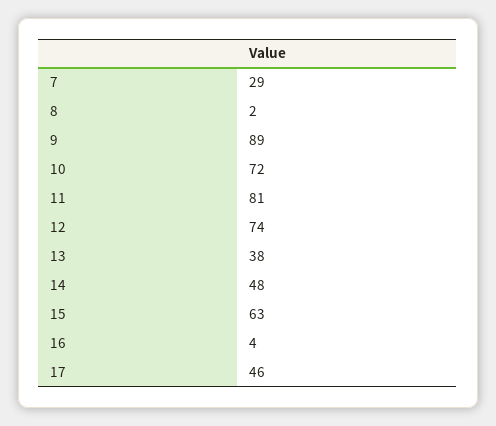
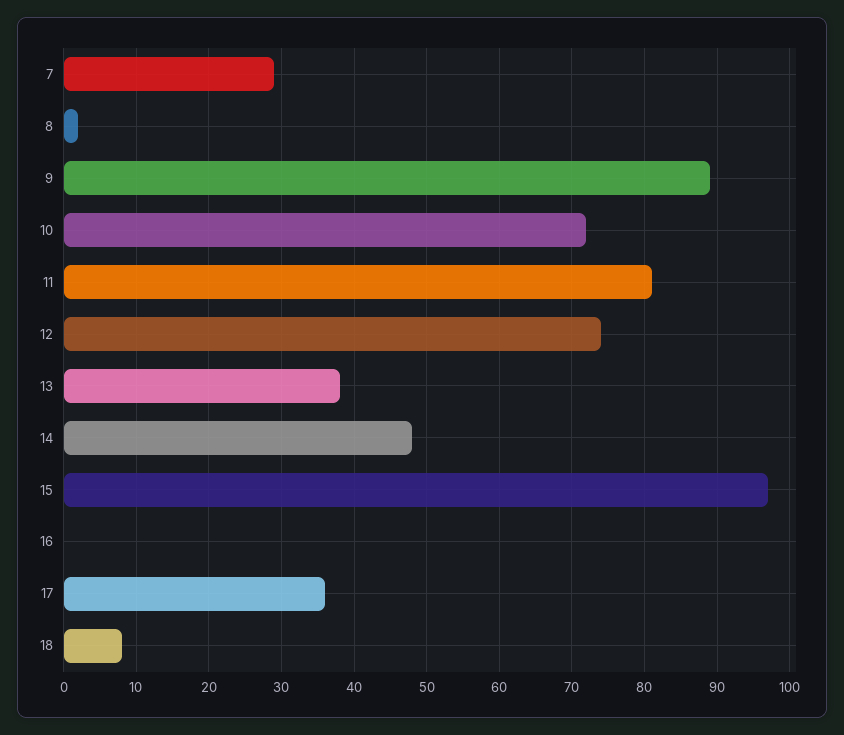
15: 63 -> 97
16: 4 -> 0
17: 46 -> 36
18: none -> 8

